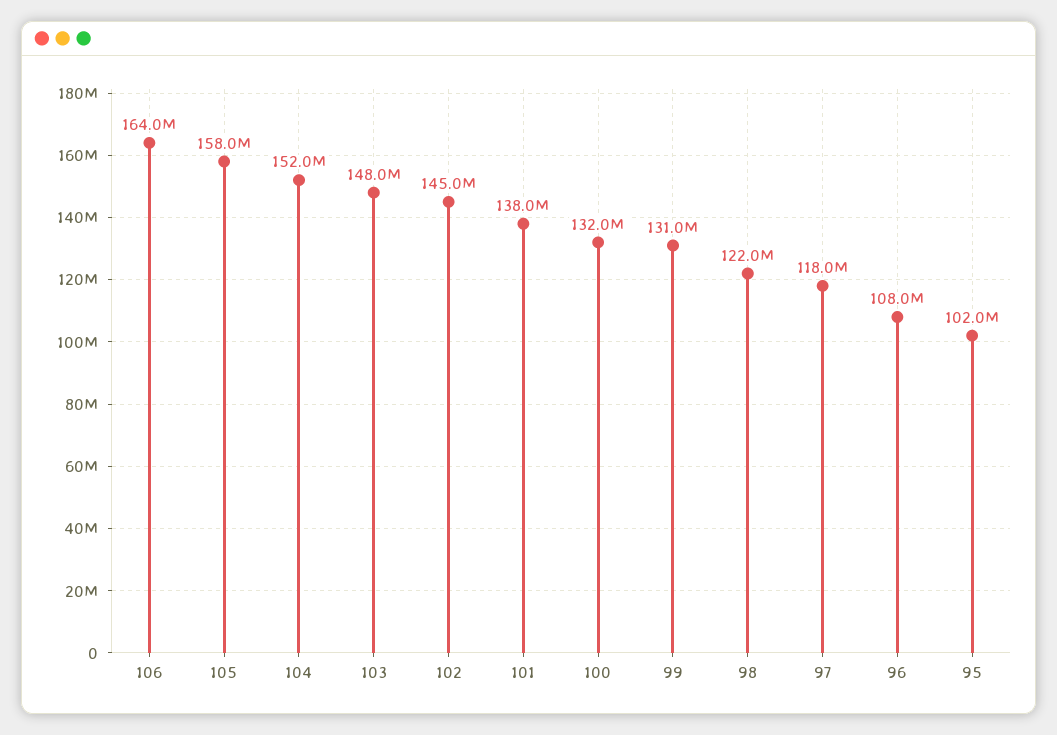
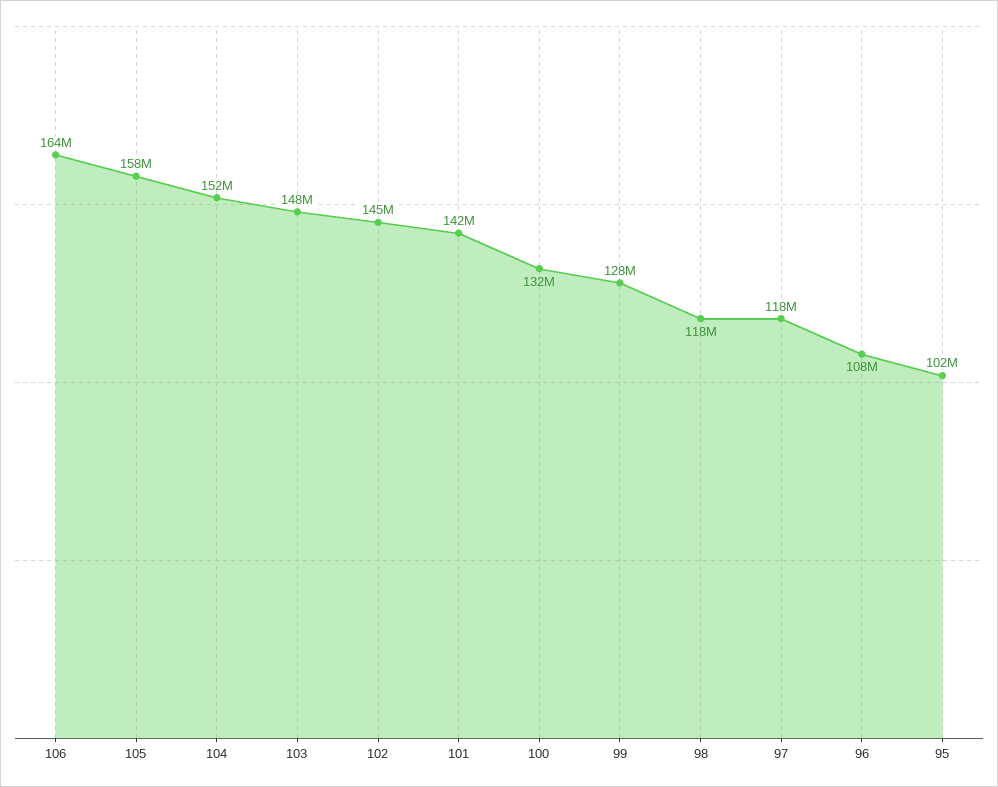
101: 138000000 -> 142000000
99: 131000000 -> 128000000
98: 122000000 -> 118000000

